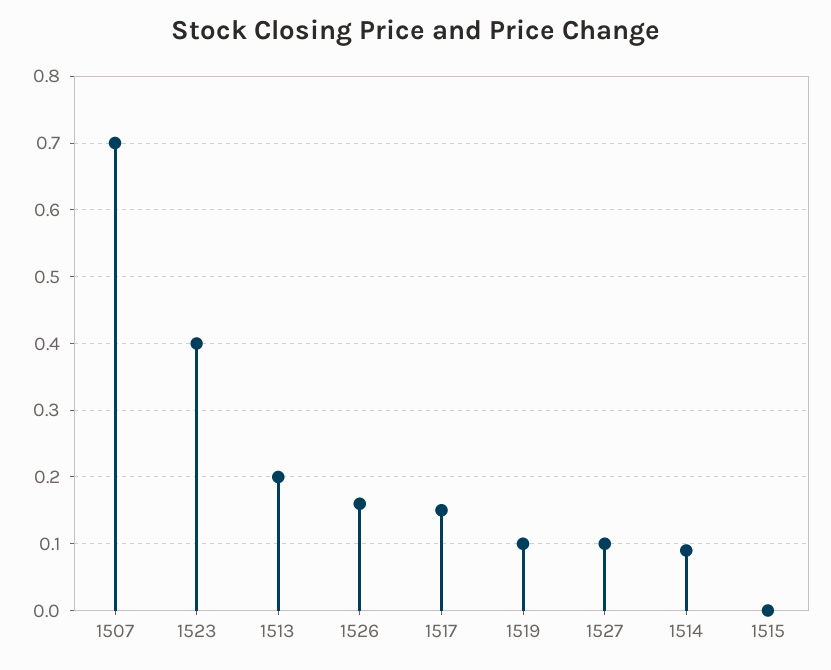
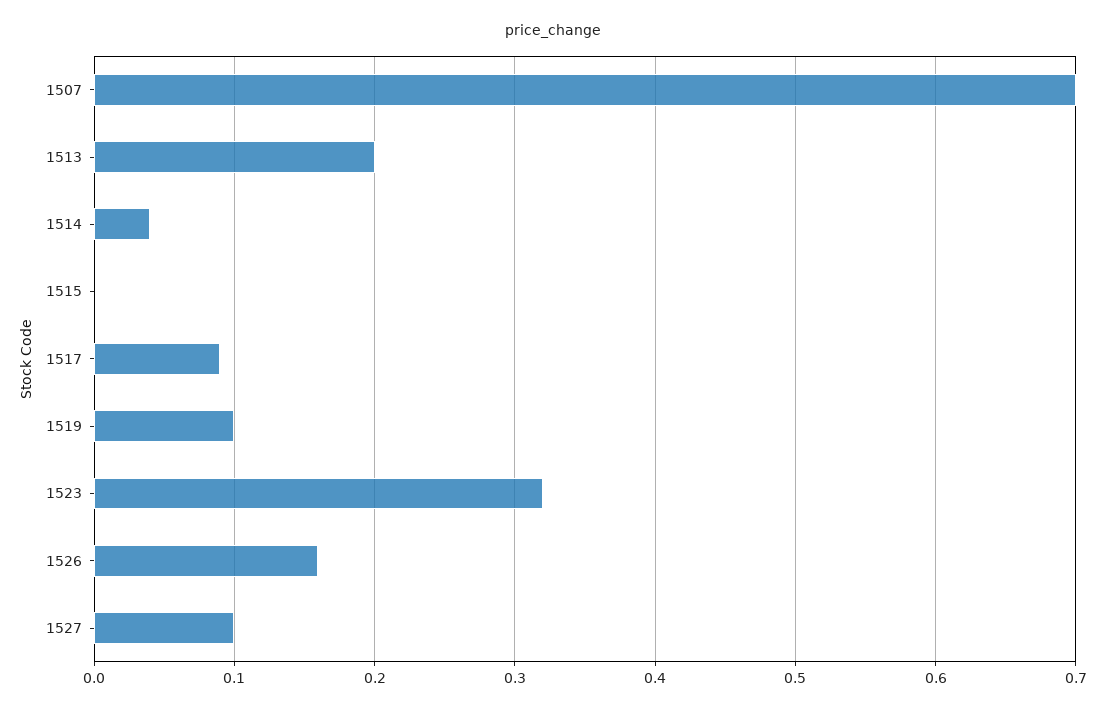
1523: 0.4 -> 0.32
1517: 0.15 -> 0.09
1514: 0.09 -> 0.04

